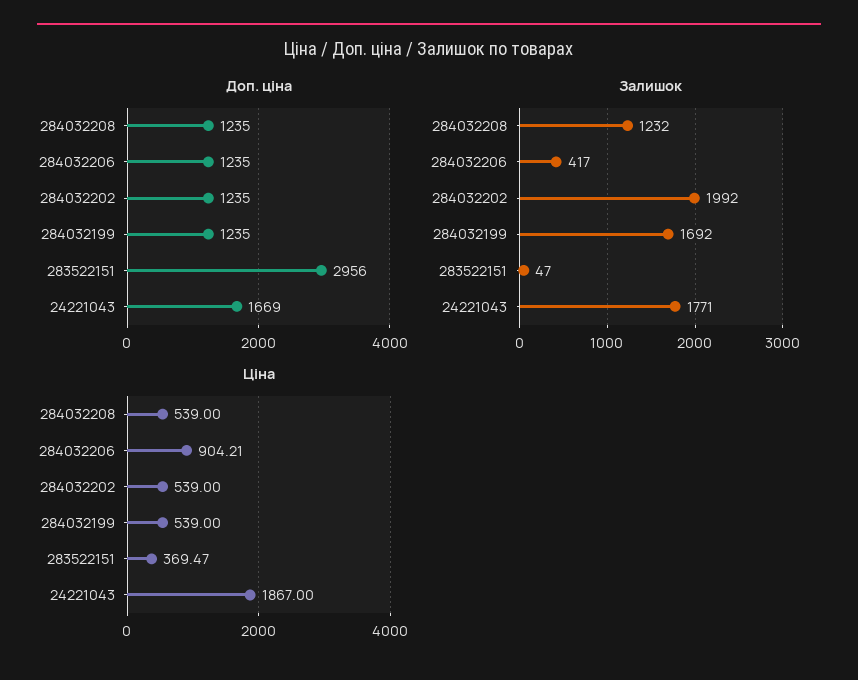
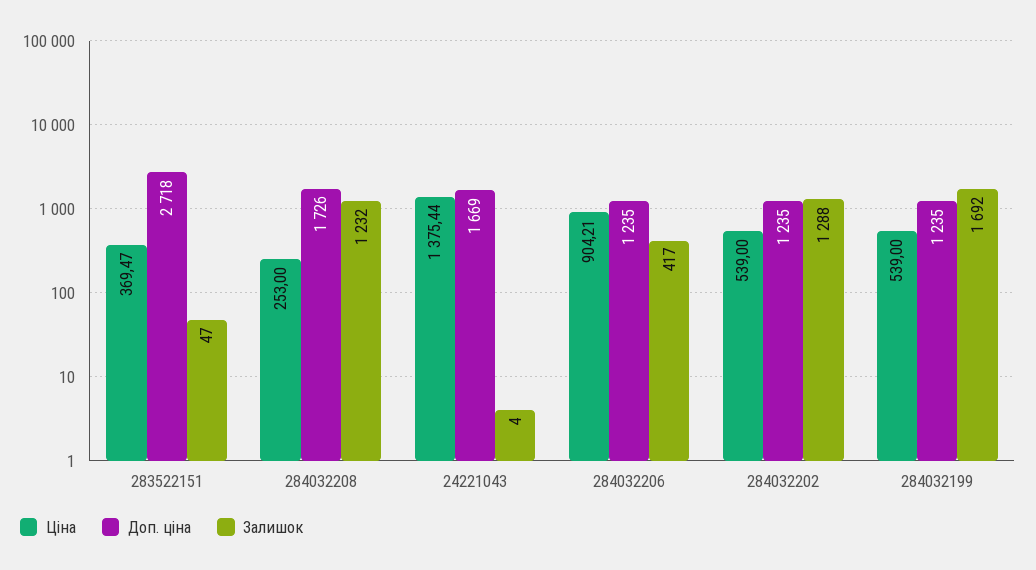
Доп. ціна, 284032208: 1235 -> 1726
Доп. ціна, 283522151: 2956 -> 2718
Залишок, 284032202: 1992 -> 1288
Залишок, 24221043: 1771 -> 4
Ціна, 284032208: 539 -> 253
Ціна, 24221043: 1867 -> 1375.44

